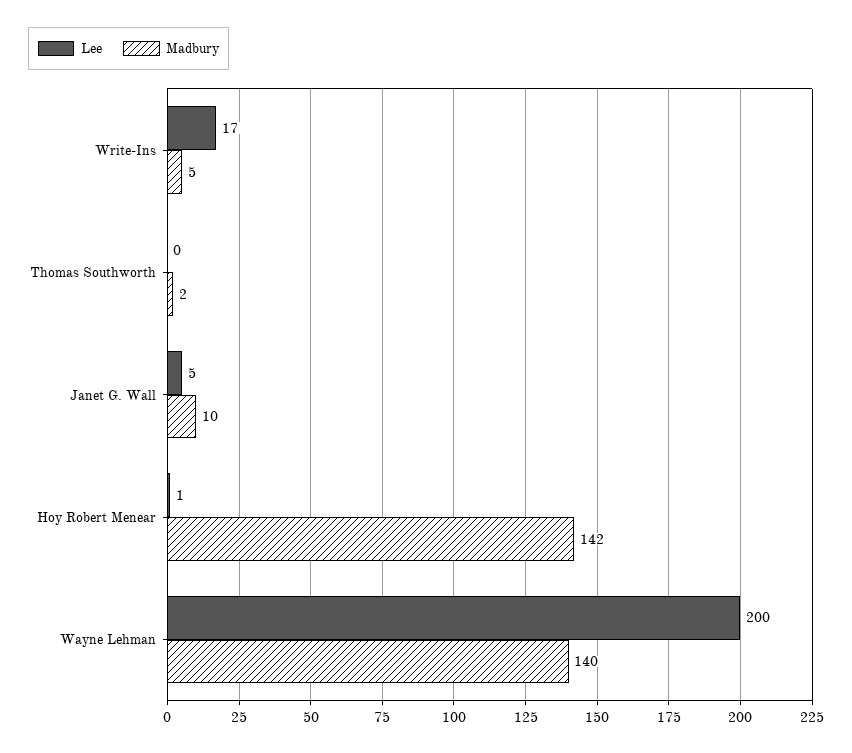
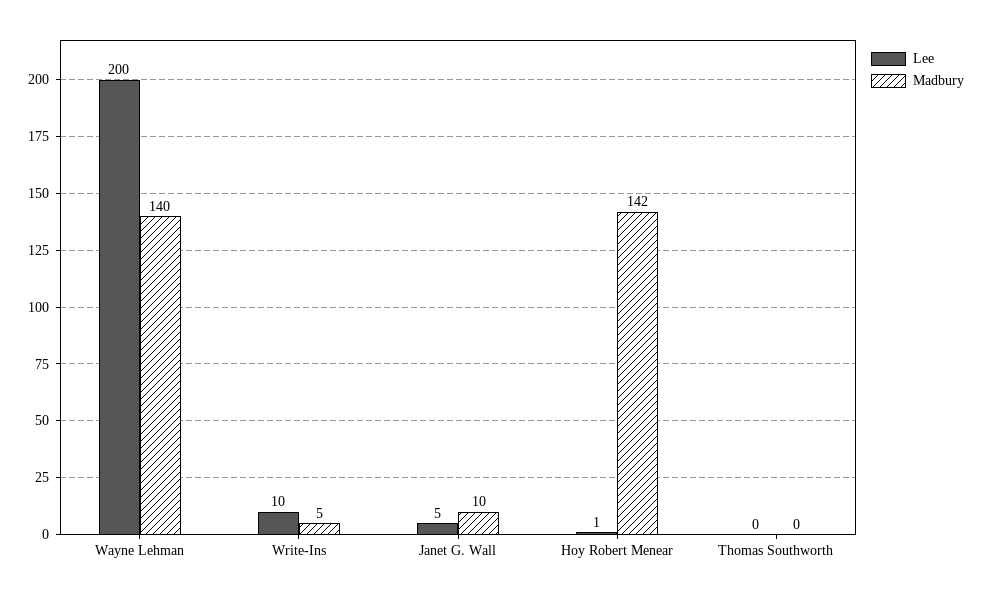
Lee, Write-Ins: 17 -> 10
Madbury, Thomas Southworth: 2 -> 0

